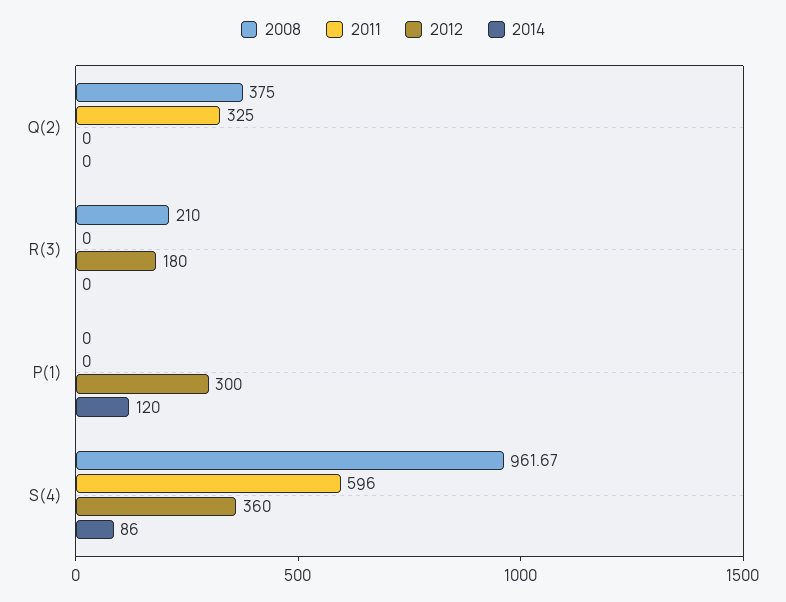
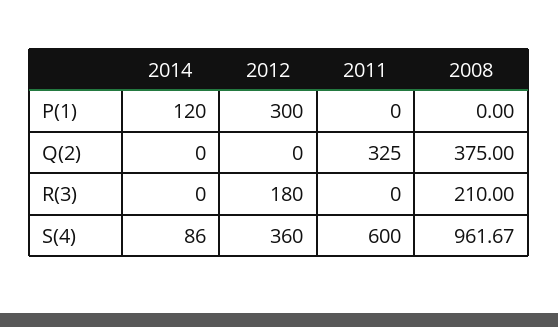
2011, S(4): 596 -> 600

